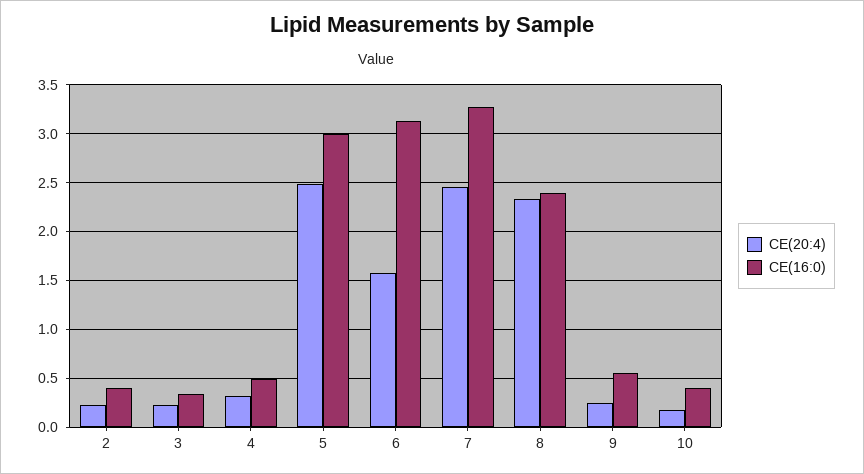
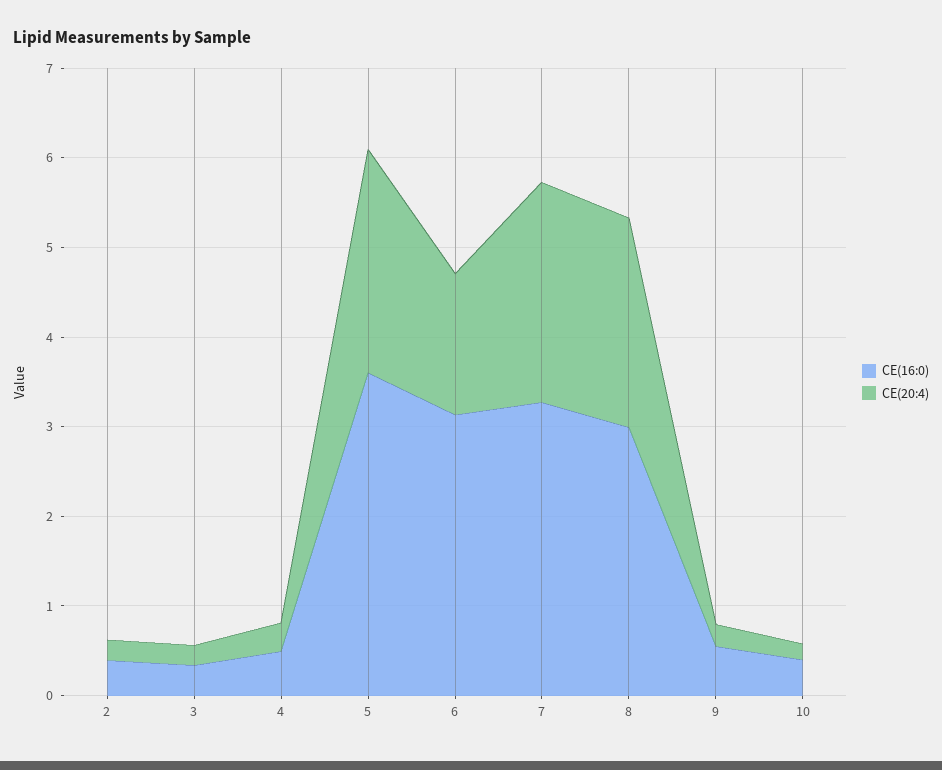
CE(16:0), 5: 3 -> 3.6
CE(16:0), 8: 2.4 -> 3

